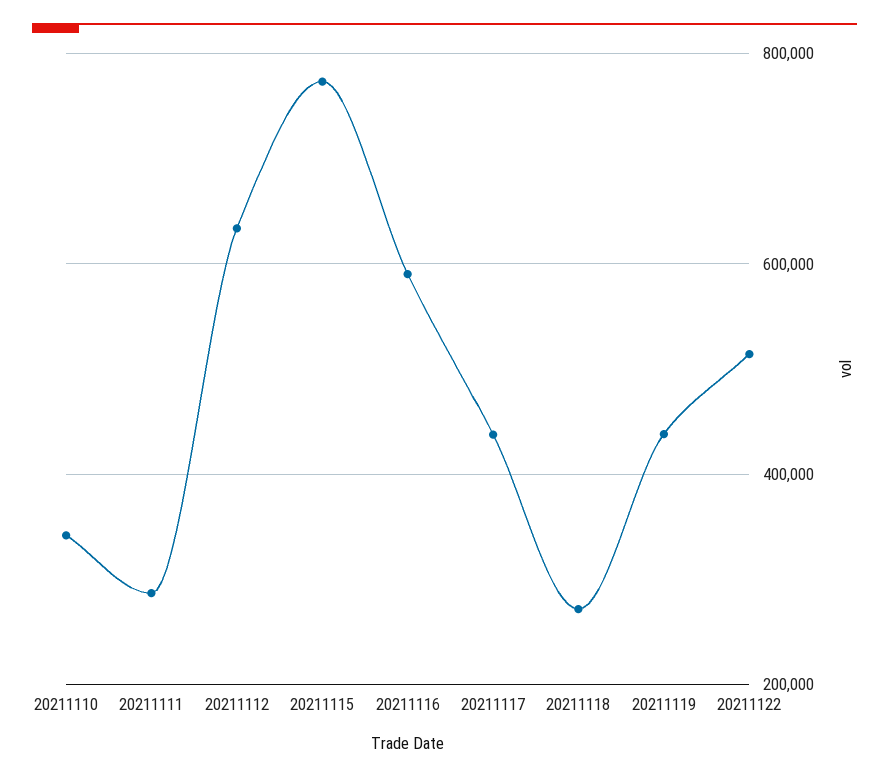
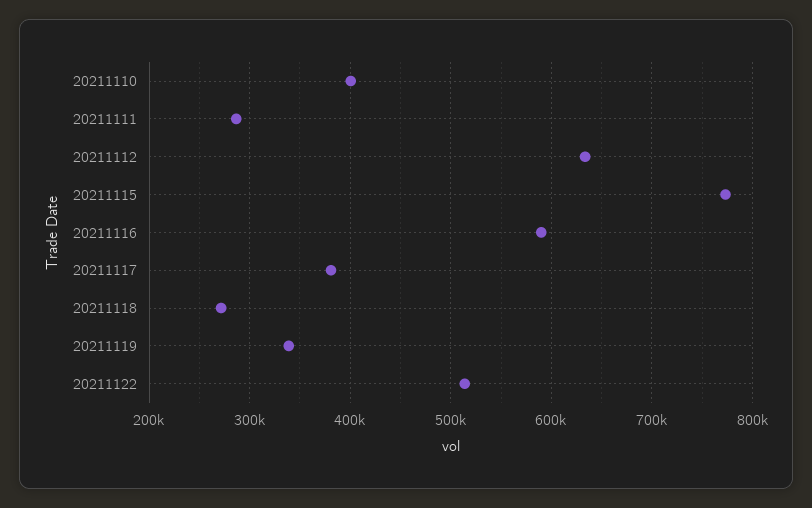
20211110: 340000 -> 400000
20211117: 440000 -> 380000
20211119: 440000 -> 340000

